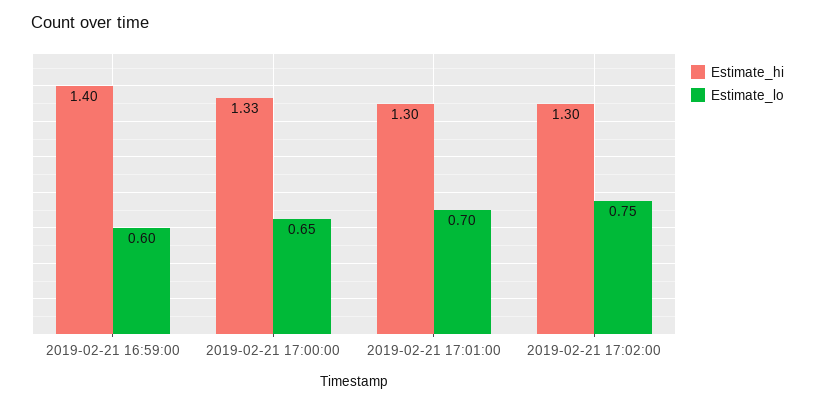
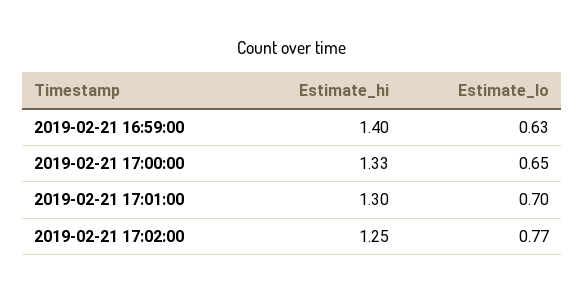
Estimate_lo, 2019-02-21 16:59:00: 0.6 -> 0.63
Estimate_hi, 2019-02-21 17:02:00: 1.3 -> 1.25
Estimate_lo, 2019-02-21 17:02:00: 0.75 -> 0.77

